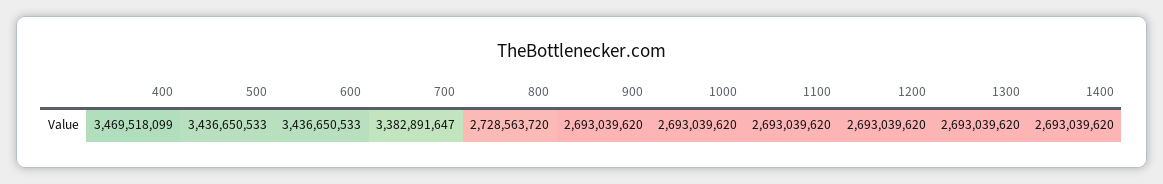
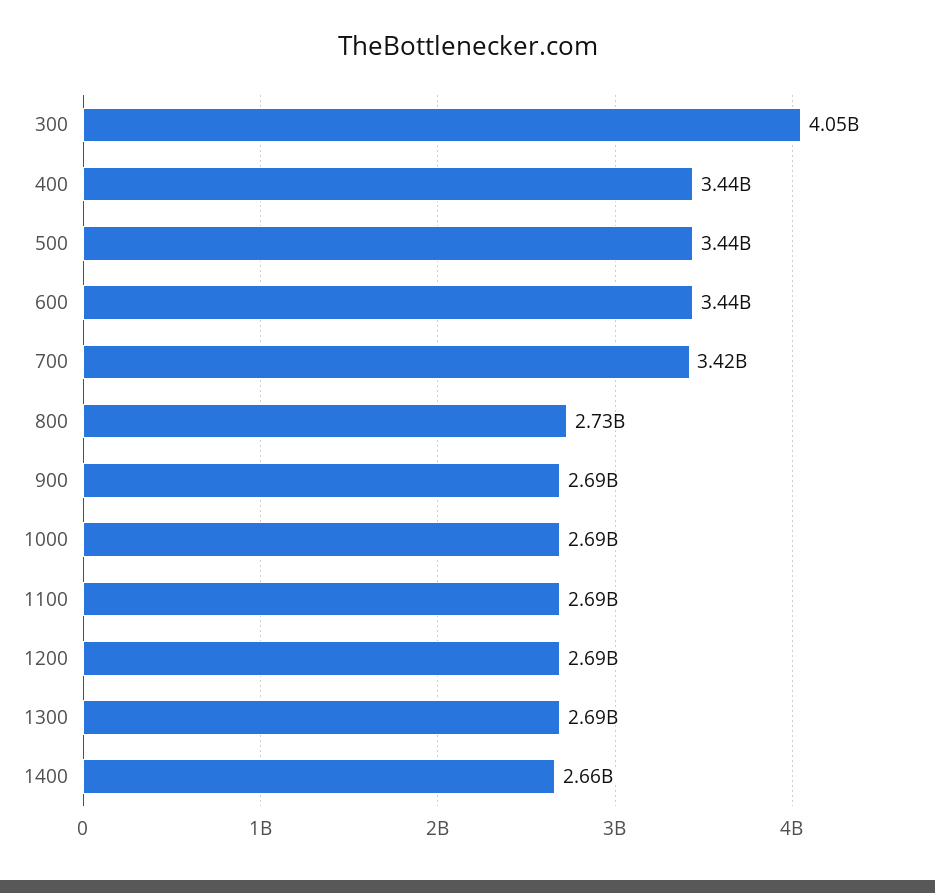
400: 3469518099 -> 3440000000
700: 3382891647 -> 3420000000
1400: 2693039620 -> 2660000000
300: none -> 4050000000

